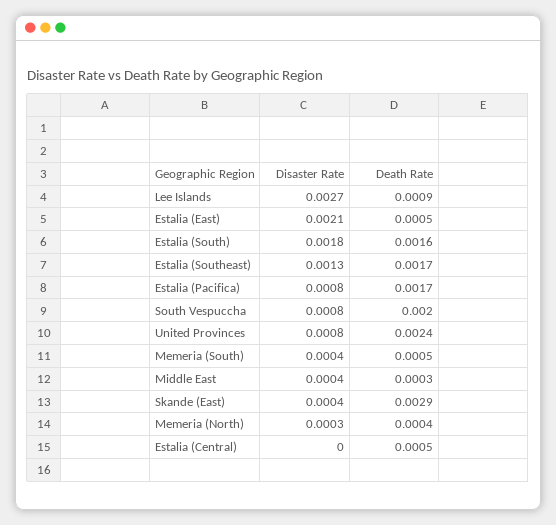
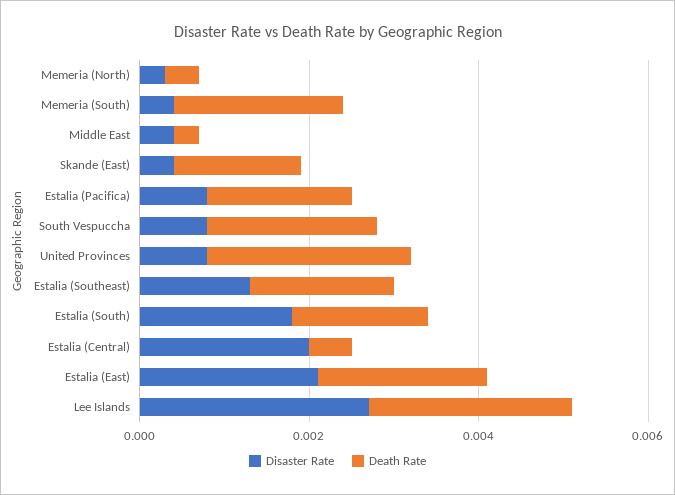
Death Rate, Lee Islands: 0.0009 -> 0.0025
Death Rate, Estalia (East): 0.0005 -> 0.002
Death Rate, Memeria (South): 0.0005 -> 0.002
Death Rate, Skande (East): 0.0029 -> 0.0015
Disaster Rate, Estalia (Central): 0 -> 0.002

